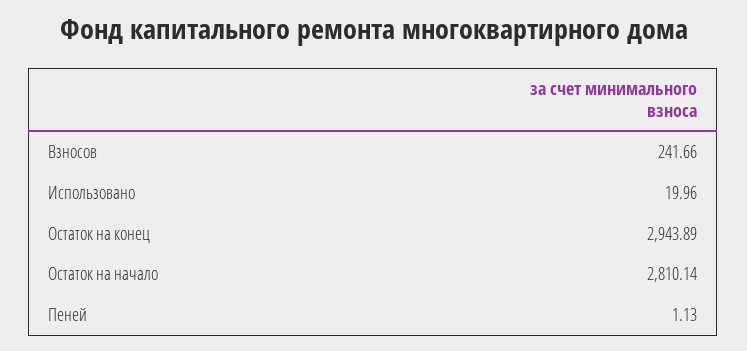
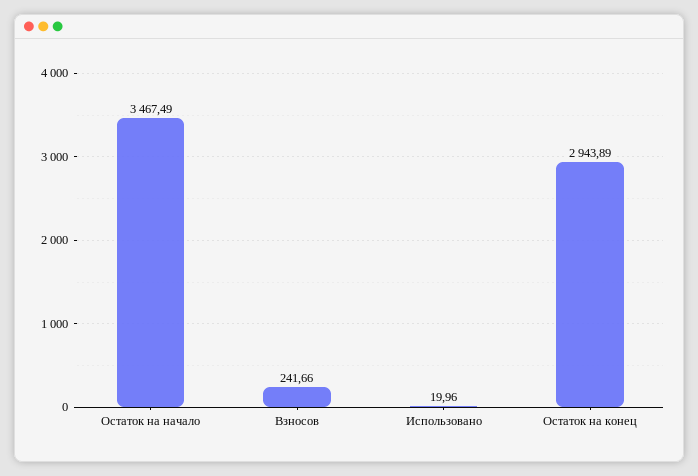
Остаток на начало: 2810.14 -> 3467.49
Пеней: 1.13 -> none

